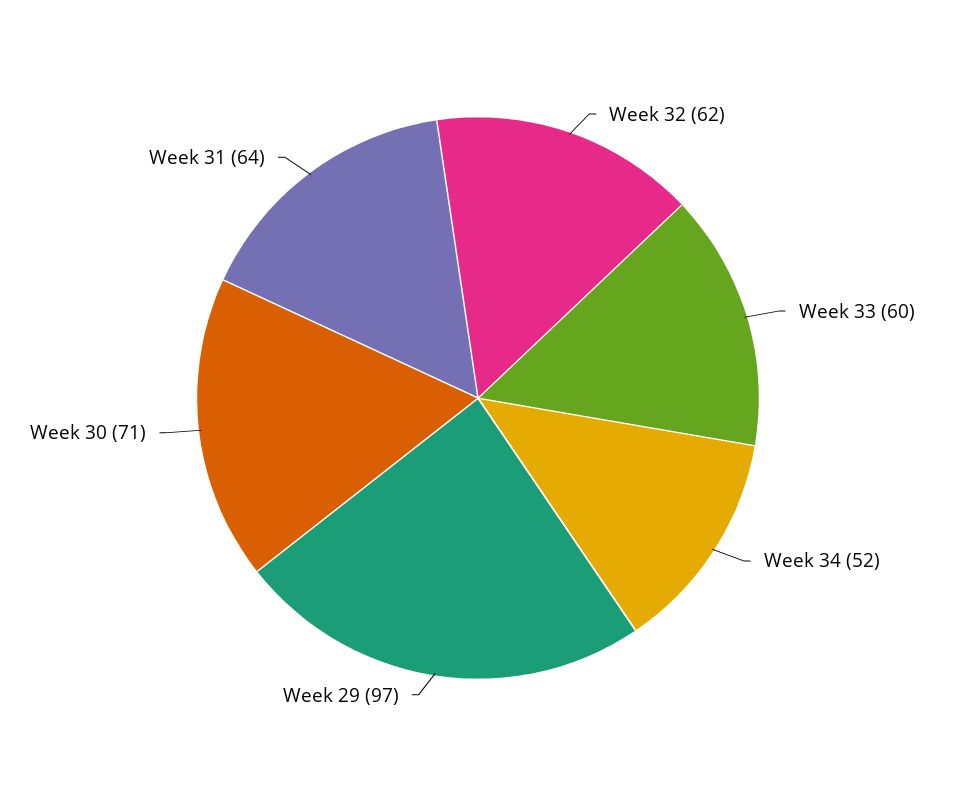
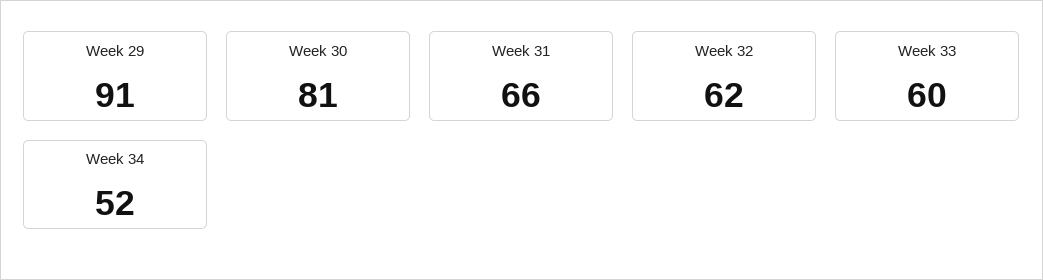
Week 29: 97 -> 91
Week 30: 71 -> 81
Week 31: 64 -> 66

